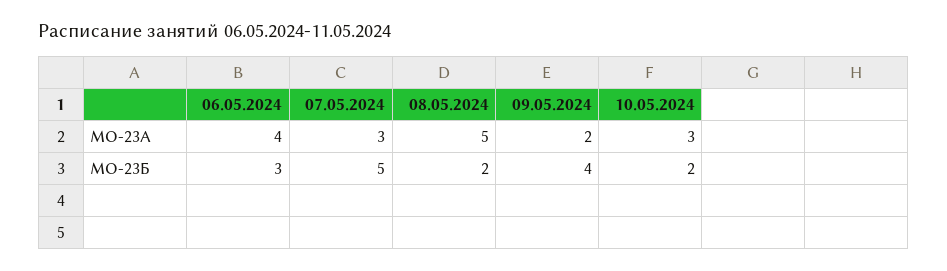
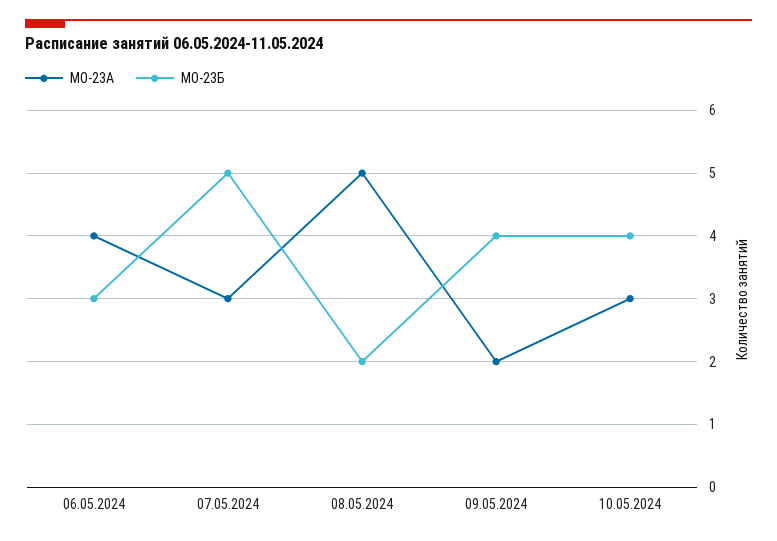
МО-23Б, 10.05.2024: 2 -> 4

